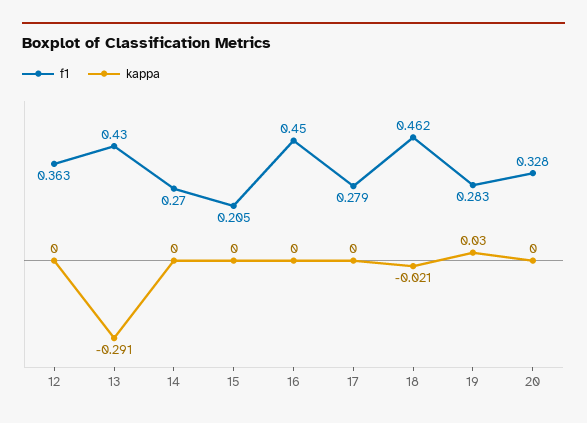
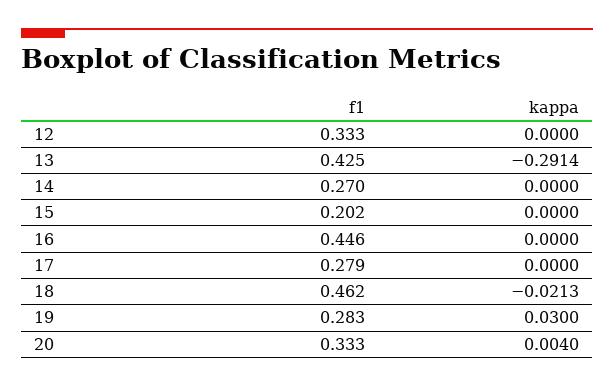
f1, 12: 0.363 -> 0.333
f1, 13: 0.43 -> 0.425
f1, 15: 0.205 -> 0.202
f1, 16: 0.45 -> 0.446
f1, 20: 0.328 -> 0.333
kappa, 20: 0 -> 0.004

